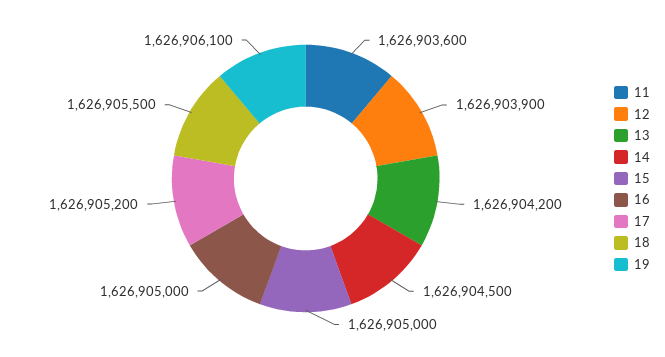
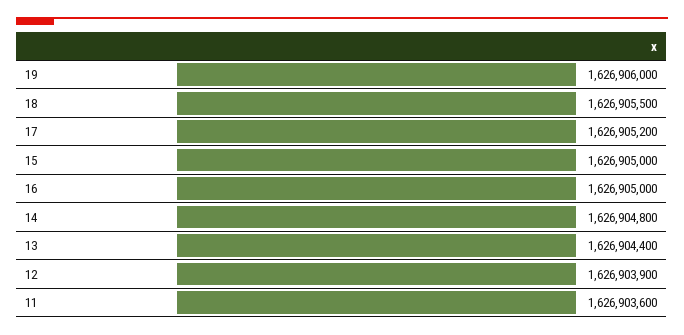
13: 1626904200 -> 1626904400
14: 1626904500 -> 1626904800
19: 1626906100 -> 1626906000

